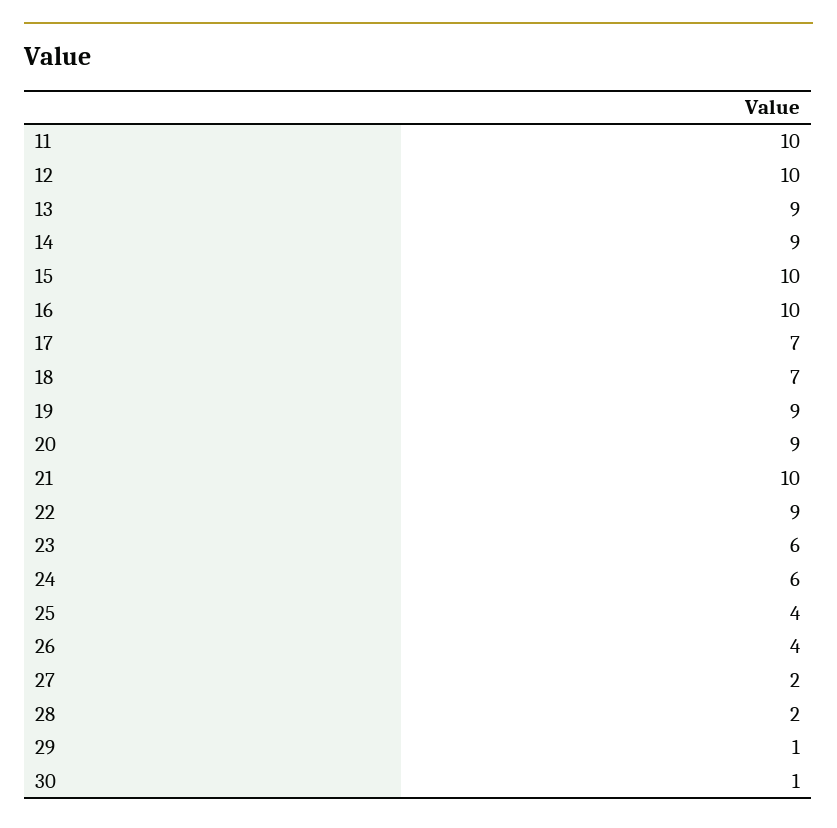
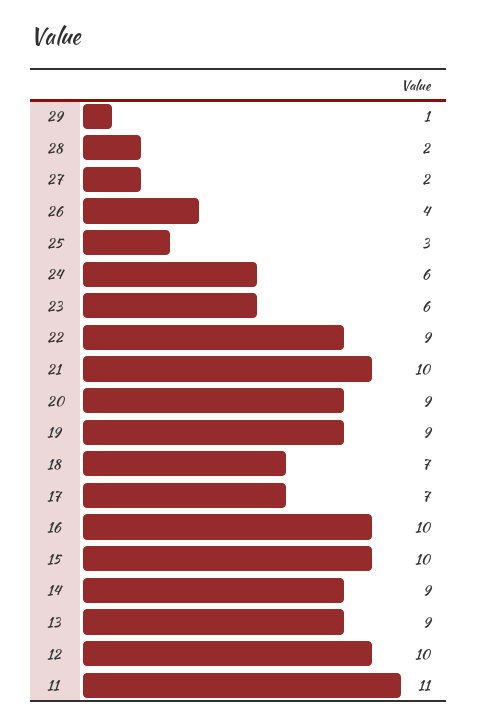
11: 10 -> 11
25: 4 -> 3
30: 1 -> none

